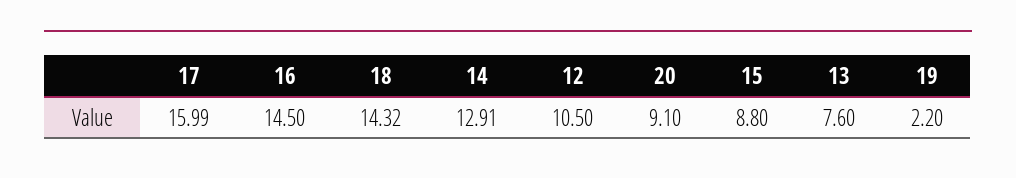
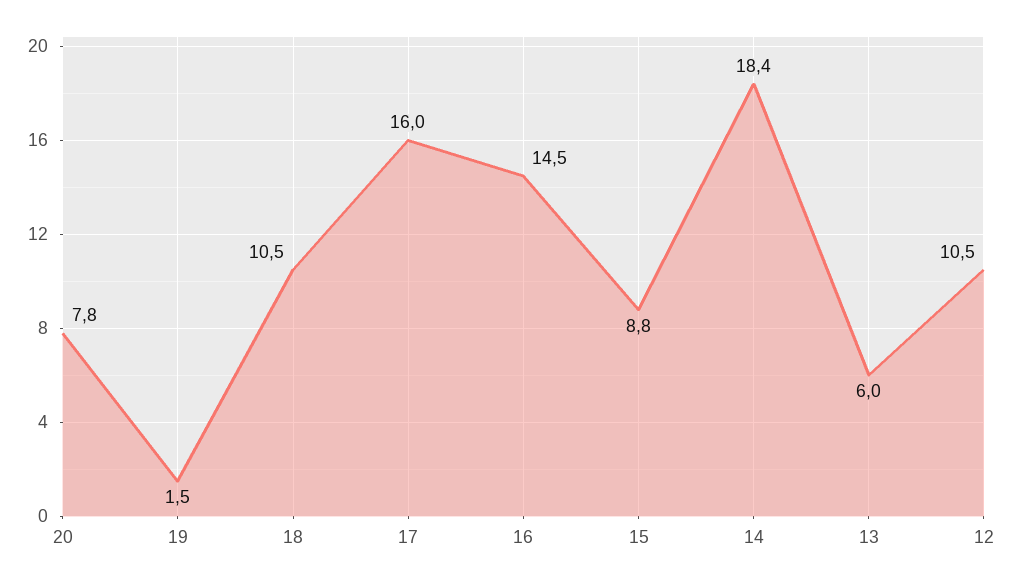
18: 14.32 -> 10.5
14: 12.91 -> 18.4
20: 9.1 -> 7.8
13: 7.6 -> 6
19: 2.2 -> 1.5

